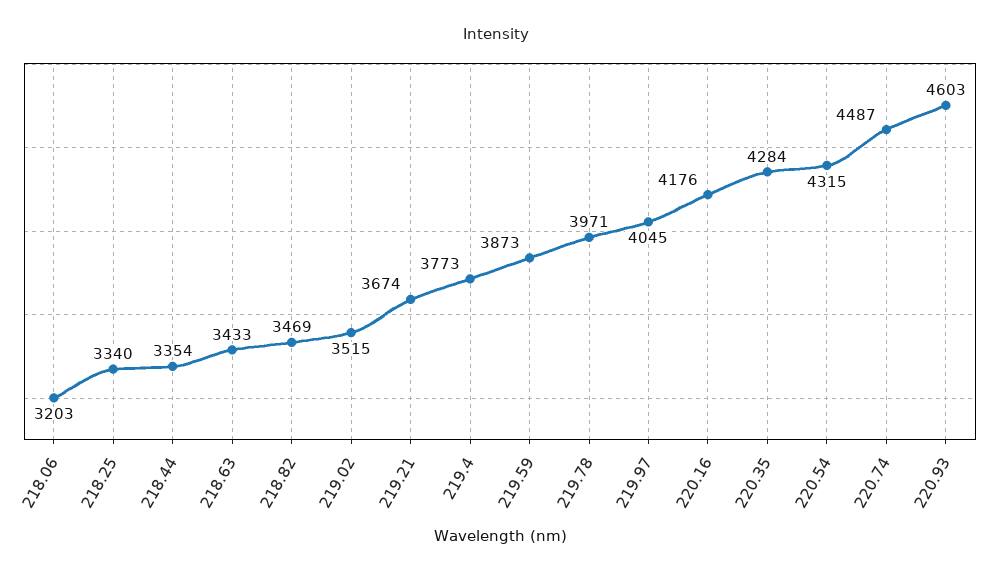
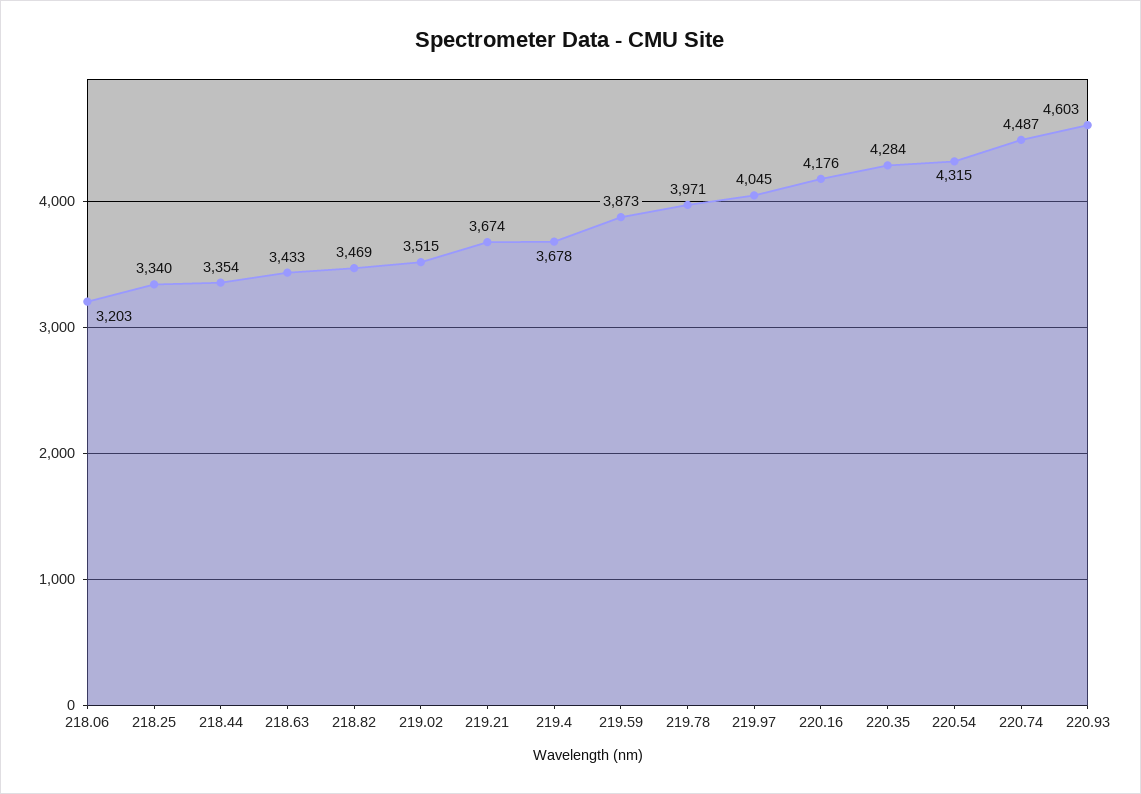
219.4: 3773 -> 3678

